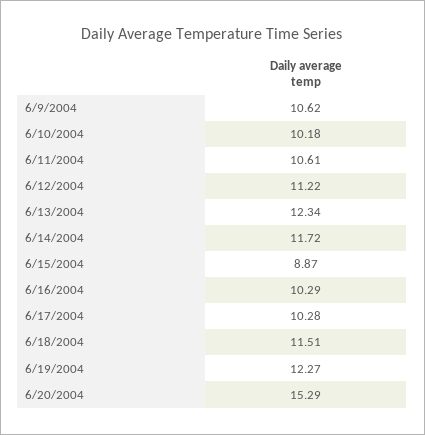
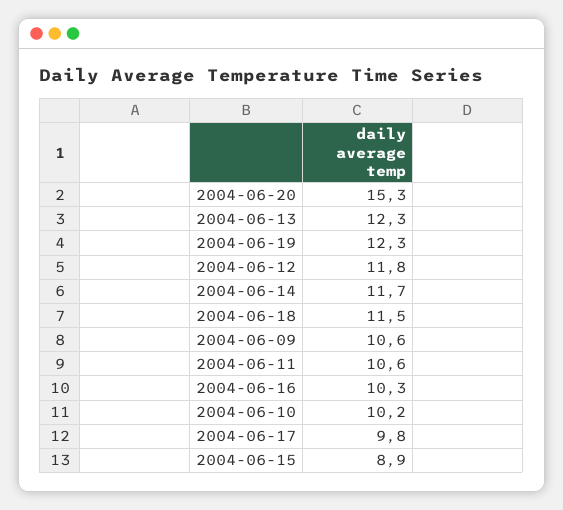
6/12/2004: 11.22 -> 11.8
6/17/2004: 10.28 -> 9.8

